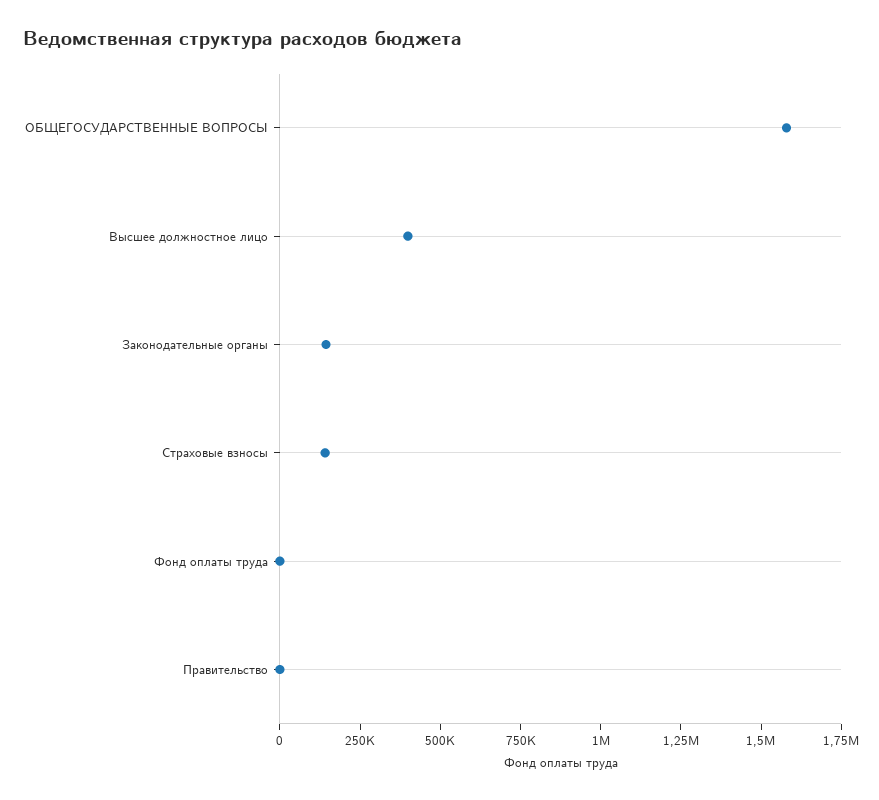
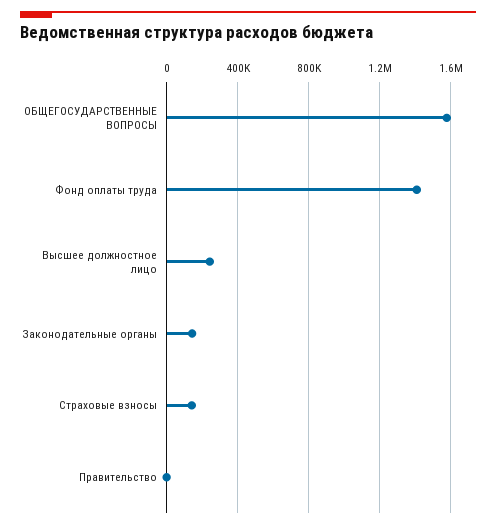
Высшее должностное лицо: 400000 -> 250000
Фонд оплаты труда: 0 -> 1400000

